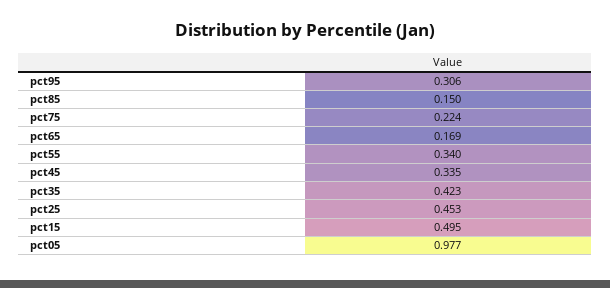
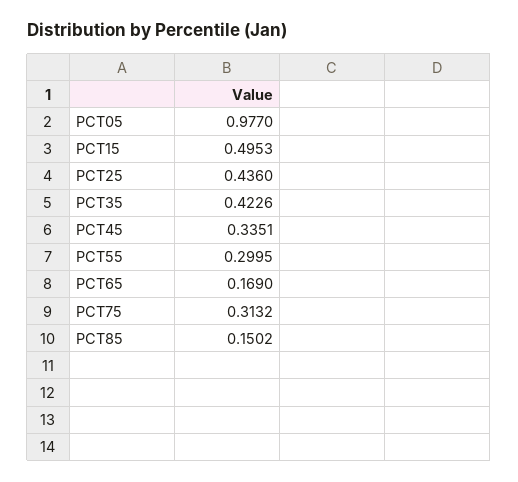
pct95: 0.306 -> none
pct75: 0.224 -> 0.3132
pct55: 0.34 -> 0.2995
pct25: 0.453 -> 0.436

